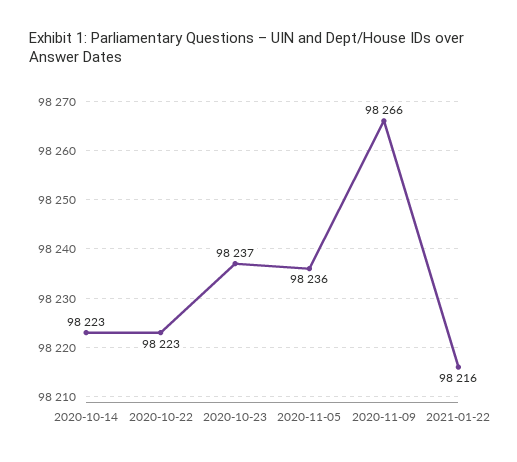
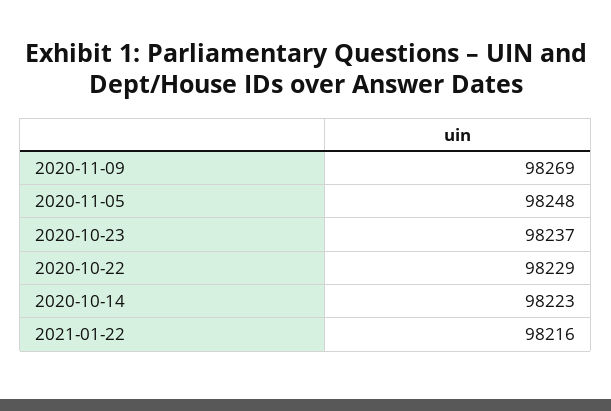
2020-10-22: 98223 -> 98229
2020-11-05: 98236 -> 98248
2020-11-09: 98266 -> 98269

